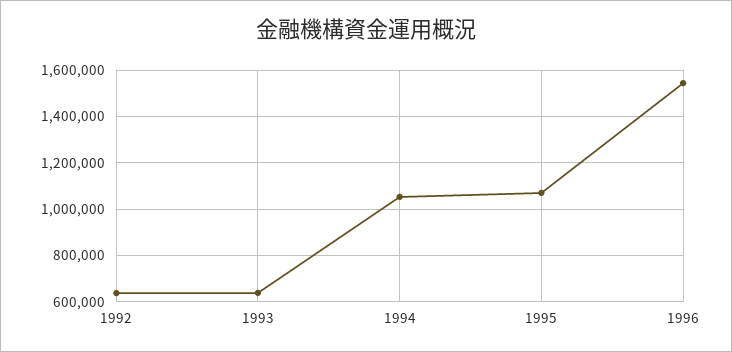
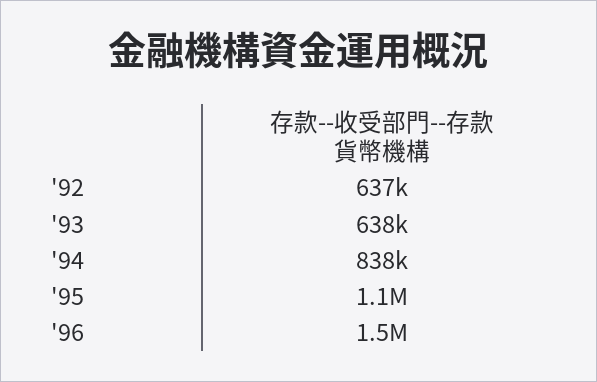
1994: 1050000 -> 838000

